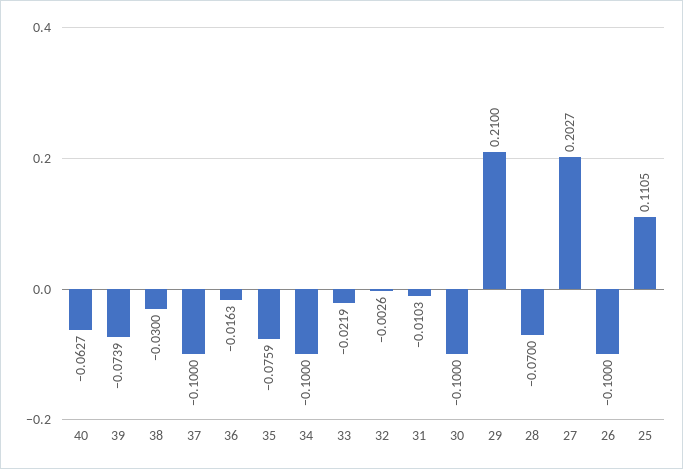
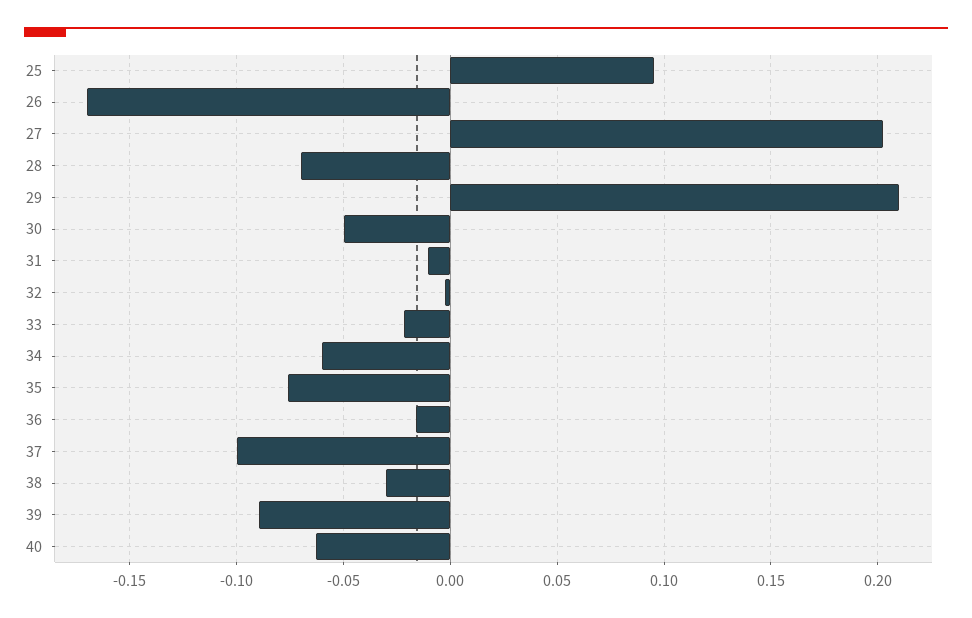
39: -0.0739 -> -0.09
34: -0.1 -> -0.06
30: -0.1 -> -0.05
26: -0.1 -> -0.17
25: 0.1105 -> 0.095

